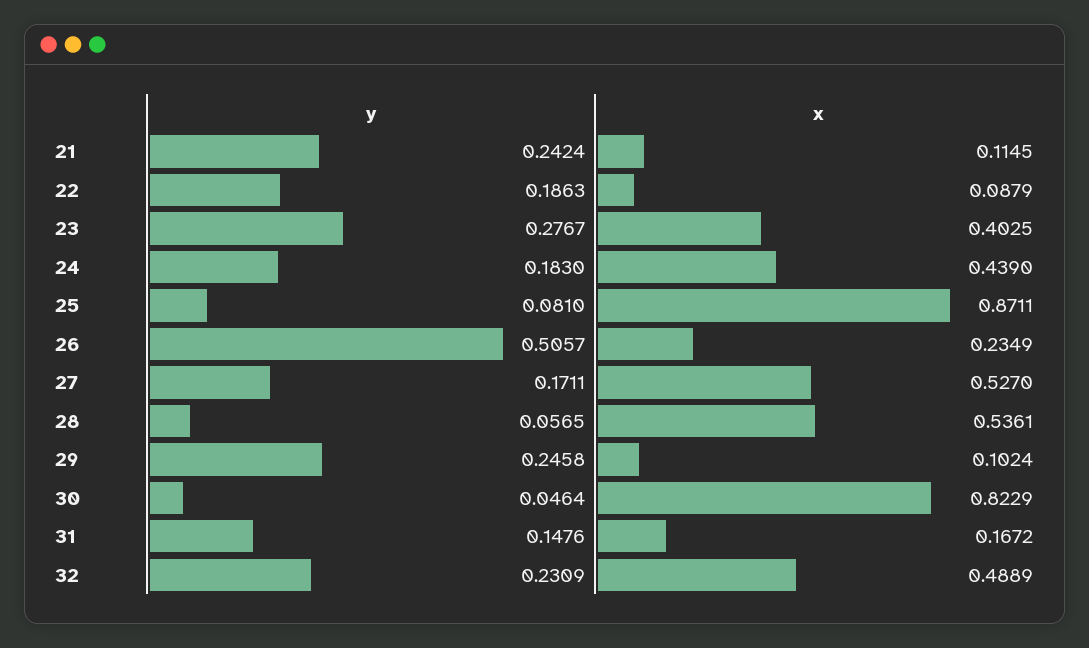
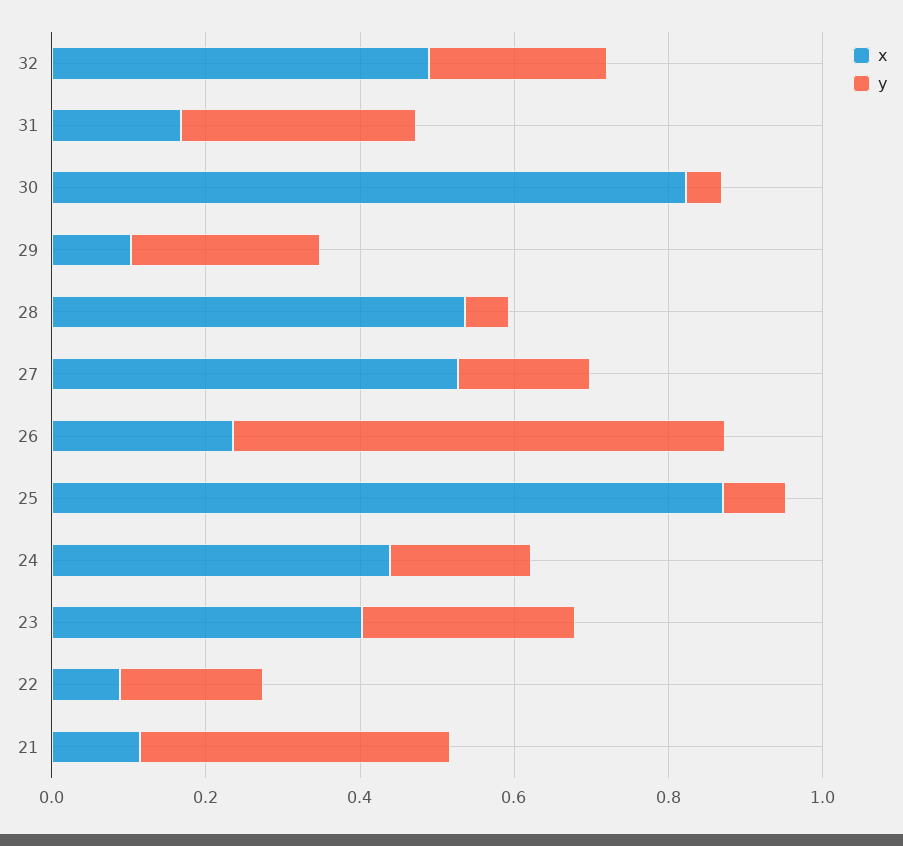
y, 21: 0.2424 -> 0.4
y, 26: 0.5057 -> 0.65
y, 31: 0.1476 -> 0.3

